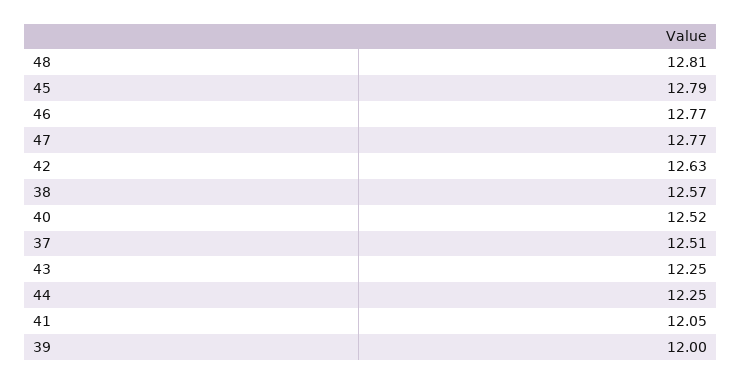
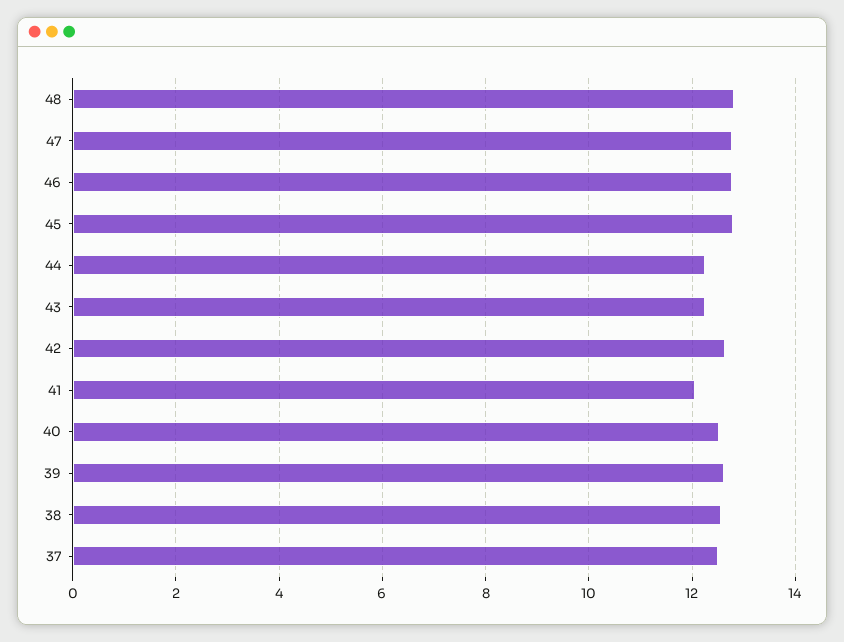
39: 12 -> 12.6

